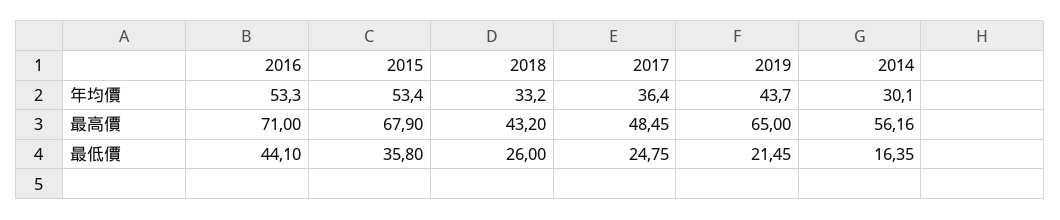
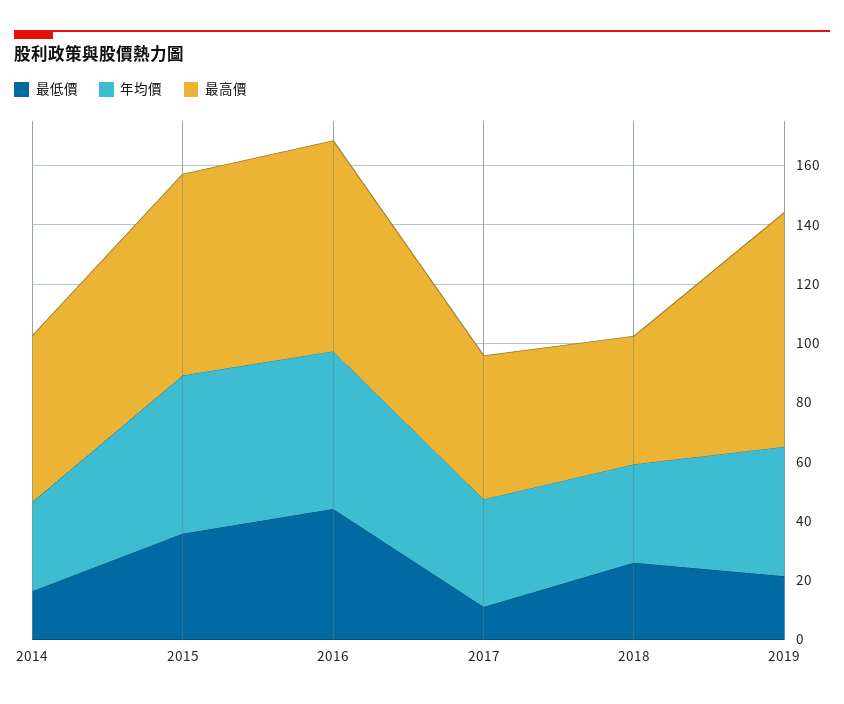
最高價, 2019: 65 -> 80
最低價, 2017: 24.75 -> 10

